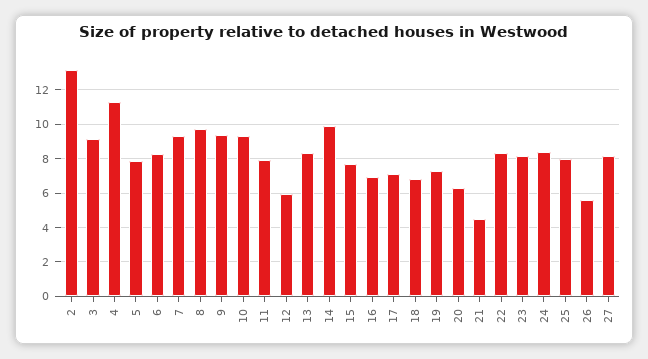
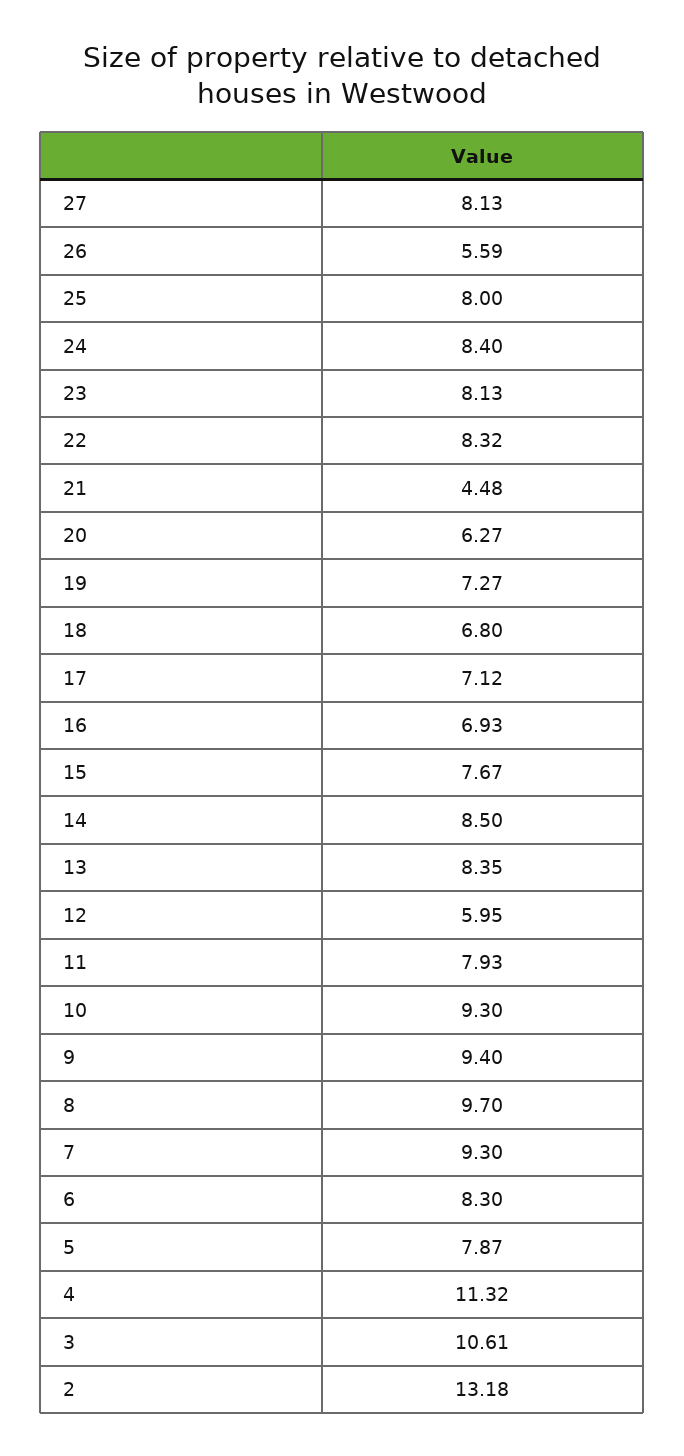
3: 9 -> 10.61
14: 10 -> 8.5

